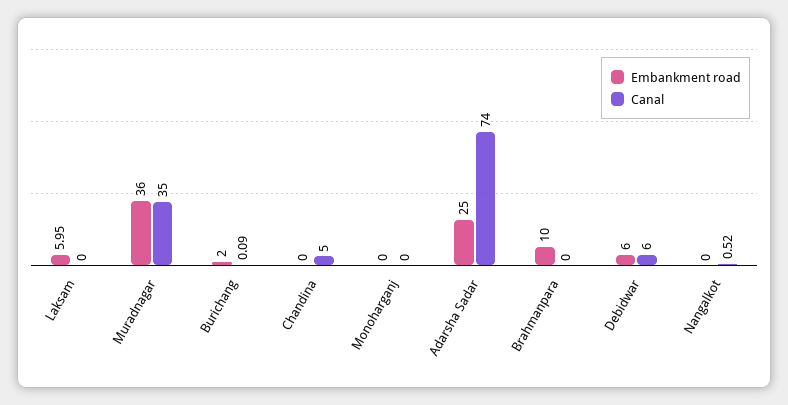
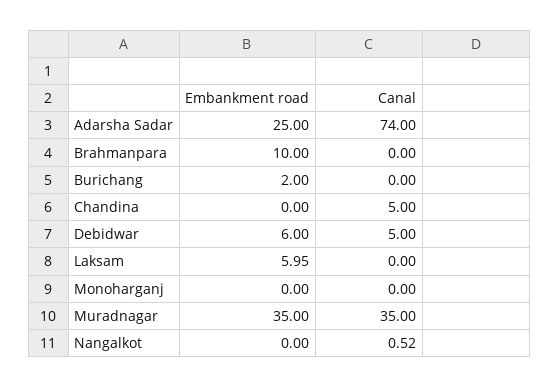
Embankment road, Muradnagar: 36 -> 35
Canal, Burichang: 0.09 -> 0
Canal, Debidwar: 6 -> 5

